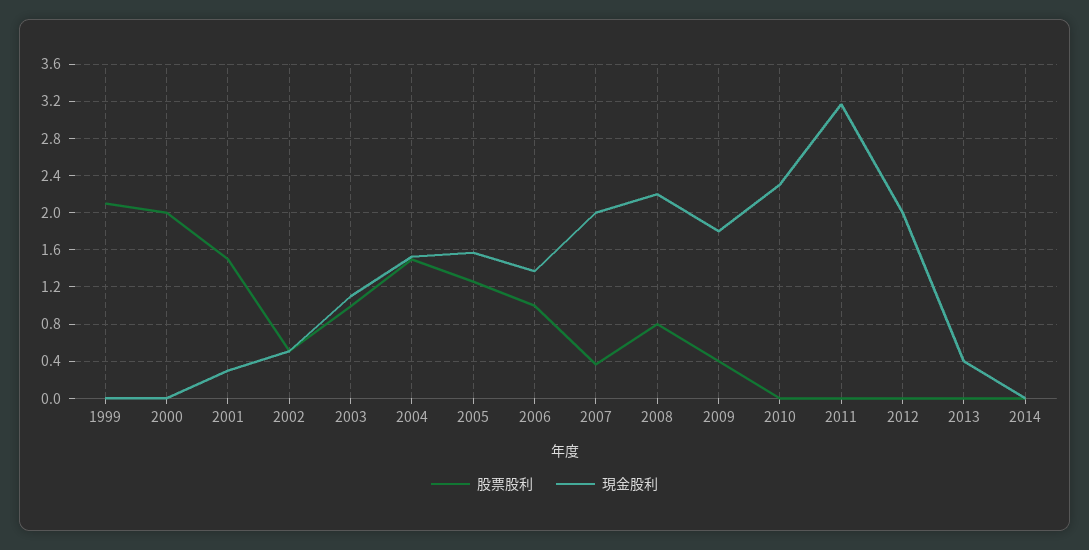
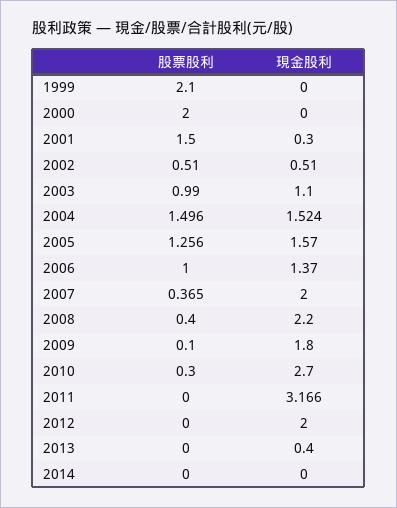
股票股利, 2008: 0.8 -> 0.4
股票股利, 2009: 0.4 -> 0.1
股票股利, 2010: 0 -> 0.3
現金股利, 2010: 2.3 -> 2.7

